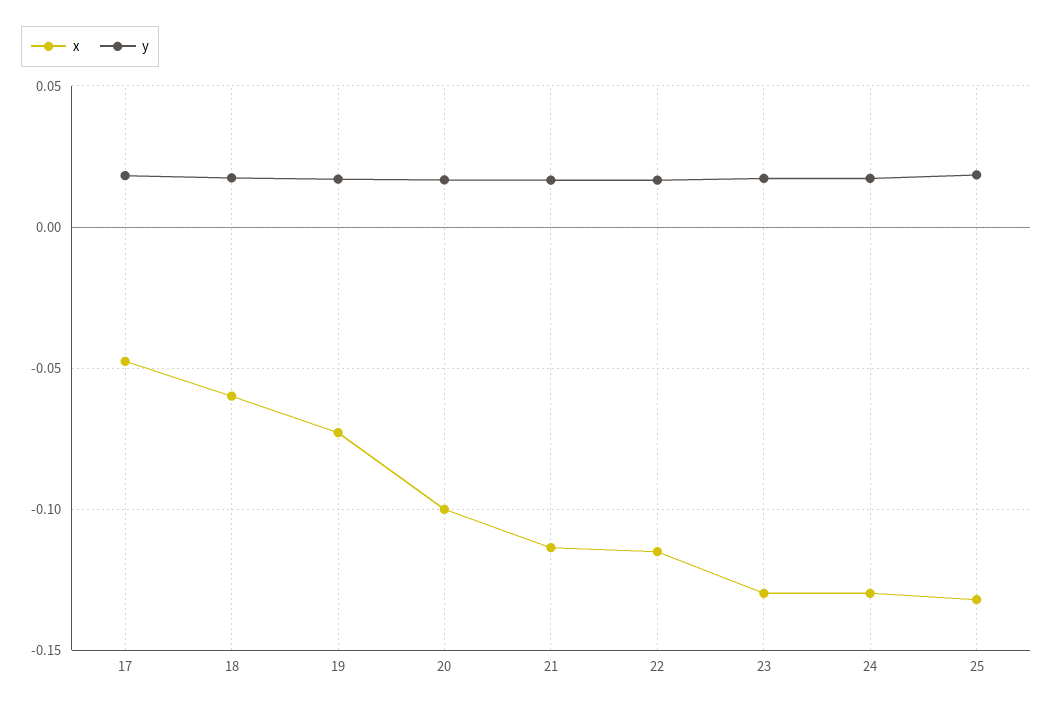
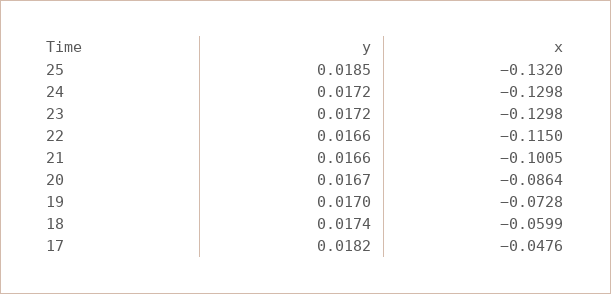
x, 20: -0.1 -> -0.0864
x, 21: -0.115 -> -0.1005

